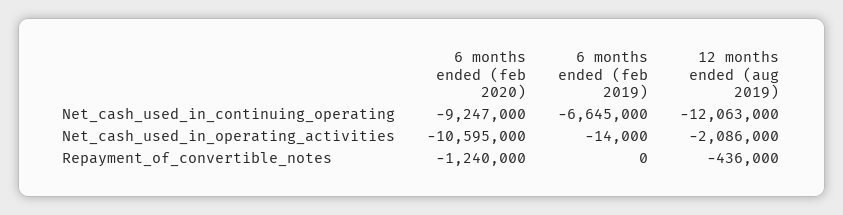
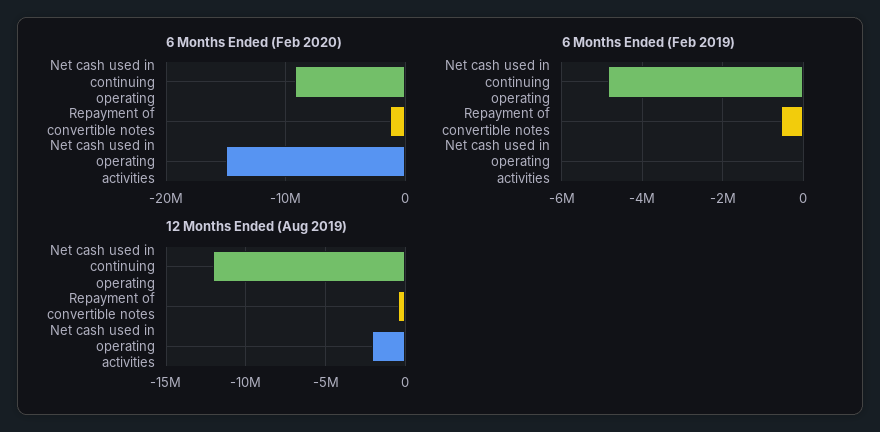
6 months ended (feb 2019), Net_cash_used_in_continuing_operating: -6645000 -> -4800000
6 months ended (feb 2020), Net_cash_used_in_operating_activities: -10595000 -> -15000000
6 months ended (feb 2019), Repayment_of_convertible_notes: 0 -> -600000

